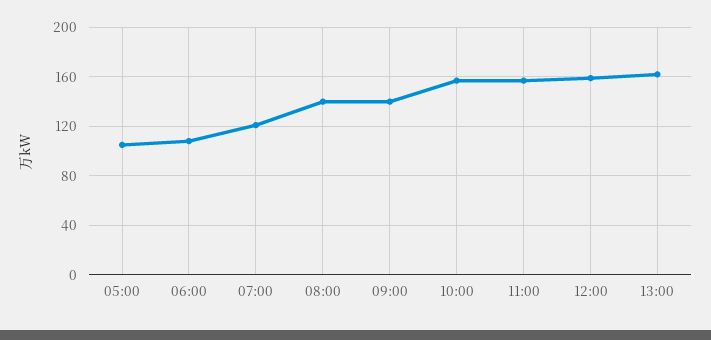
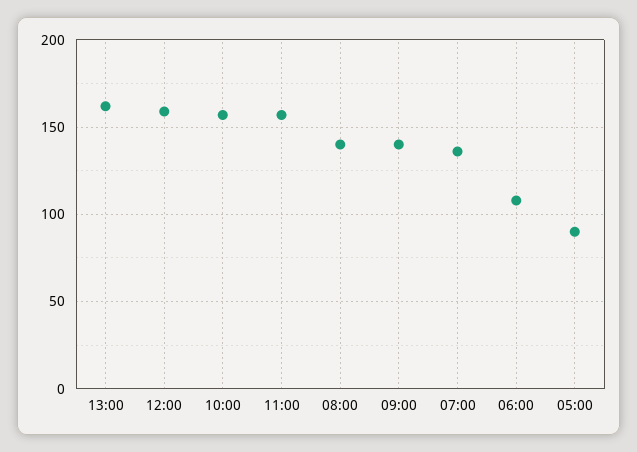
05:00: 105 -> 90
07:00: 120 -> 135

